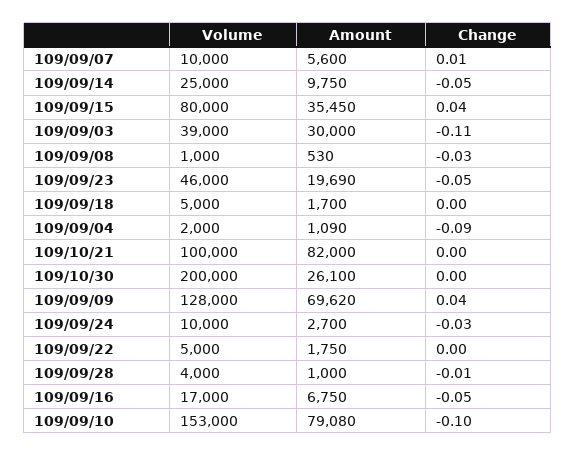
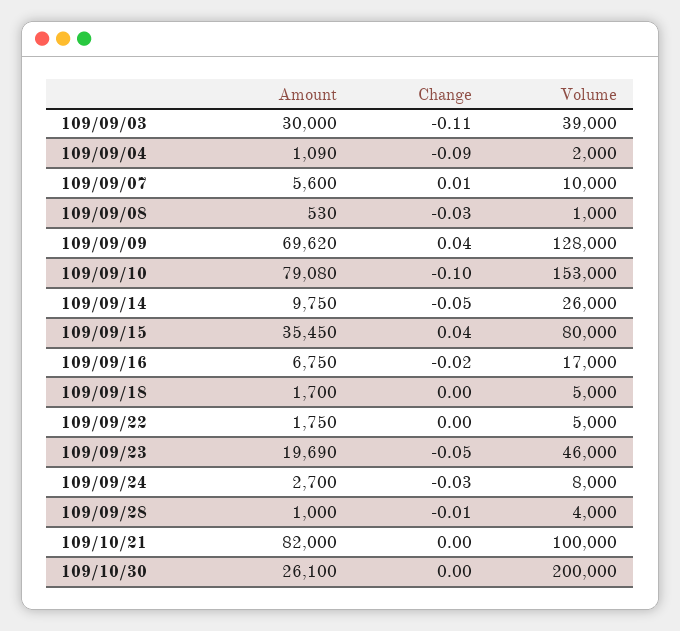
Volume, 109/09/14: 25000 -> 26000
Volume, 109/09/24: 10000 -> 8000
Change, 109/09/16: -0.05 -> -0.02

